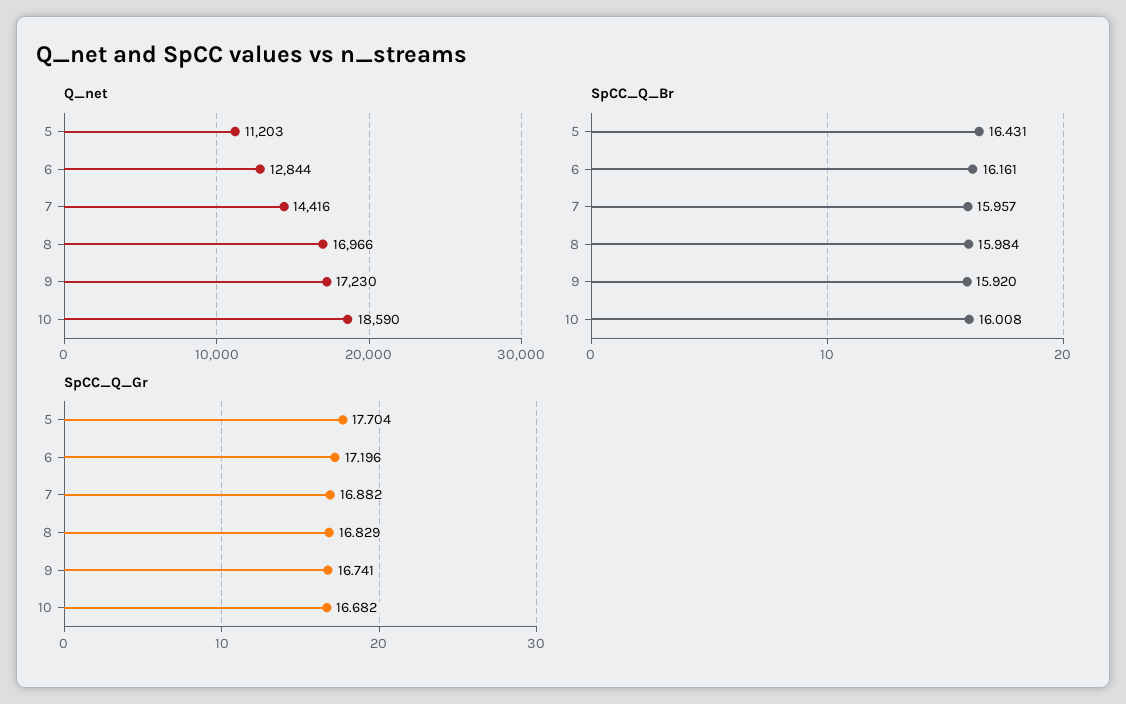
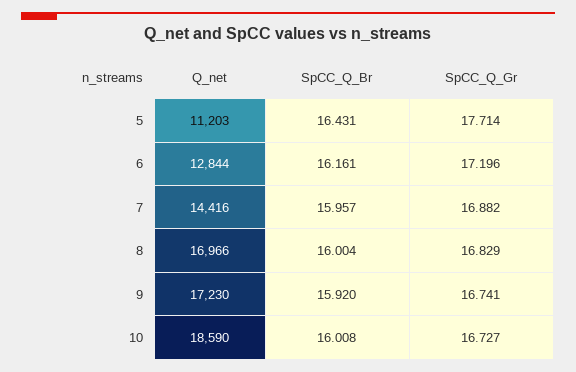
SpCC_Q_Br, 8: 15.984 -> 16.004
SpCC_Q_Gr, 5: 17.704 -> 17.714
SpCC_Q_Gr, 10: 16.682 -> 16.727

